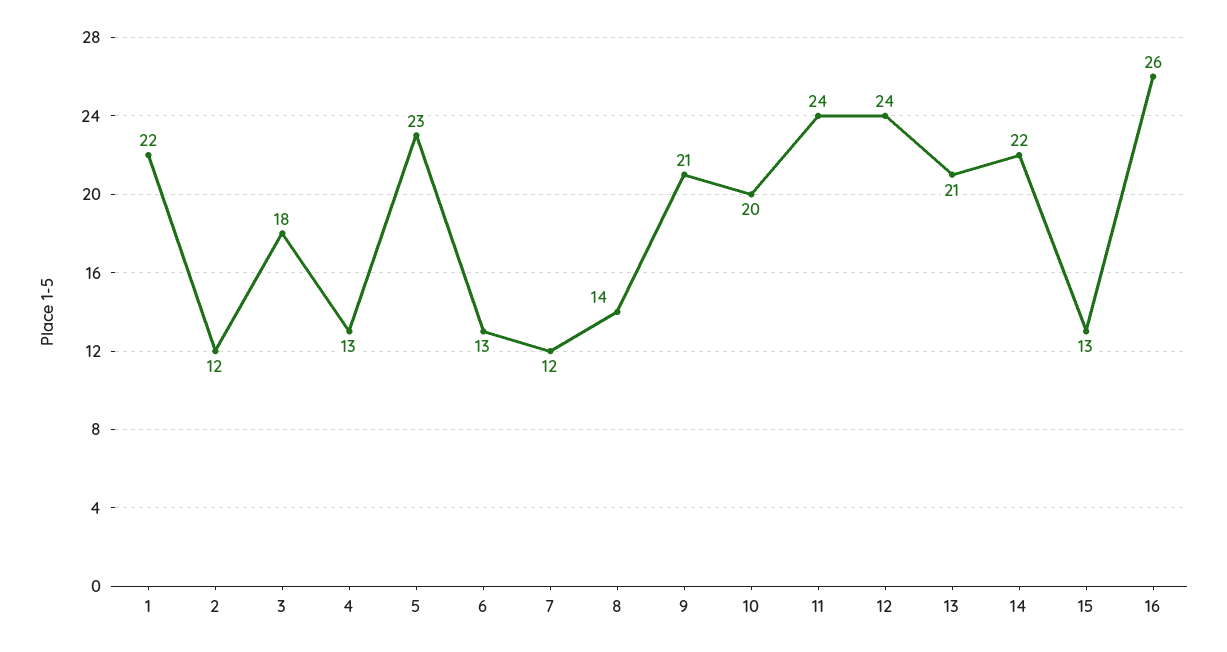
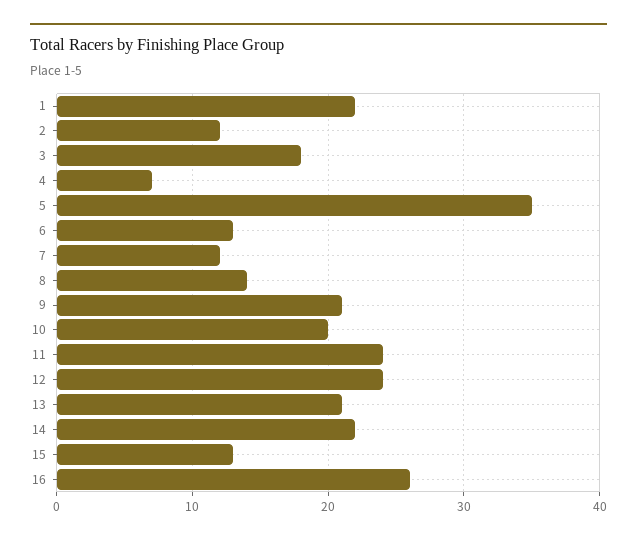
4: 13 -> 7
5: 23 -> 35

